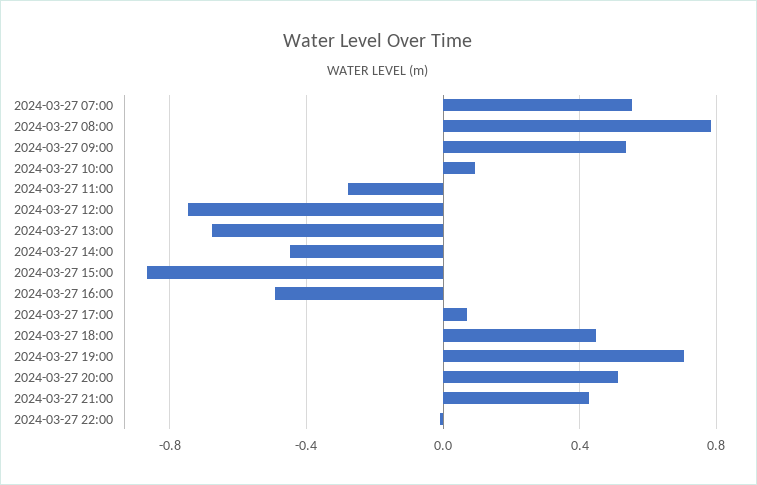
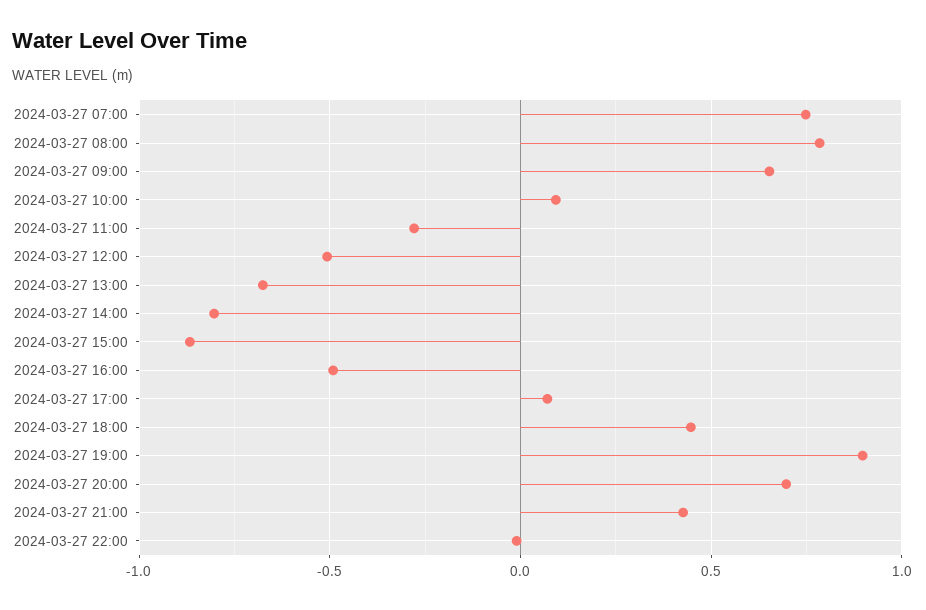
2024-03-27 07:00: 0.55 -> 0.75
2024-03-27 09:00: 0.55 -> 0.65
2024-03-27 12:00: -0.75 -> -0.5
2024-03-27 14:00: -0.45 -> -0.8
2024-03-27 19:00: 0.7 -> 0.9
2024-03-27 20:00: 0.5 -> 0.7

